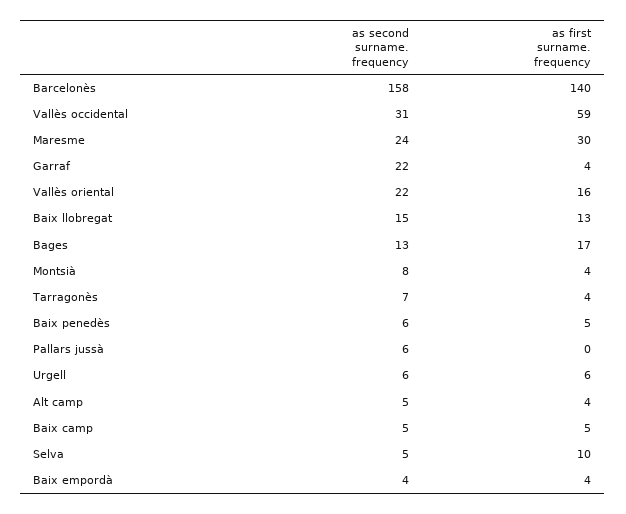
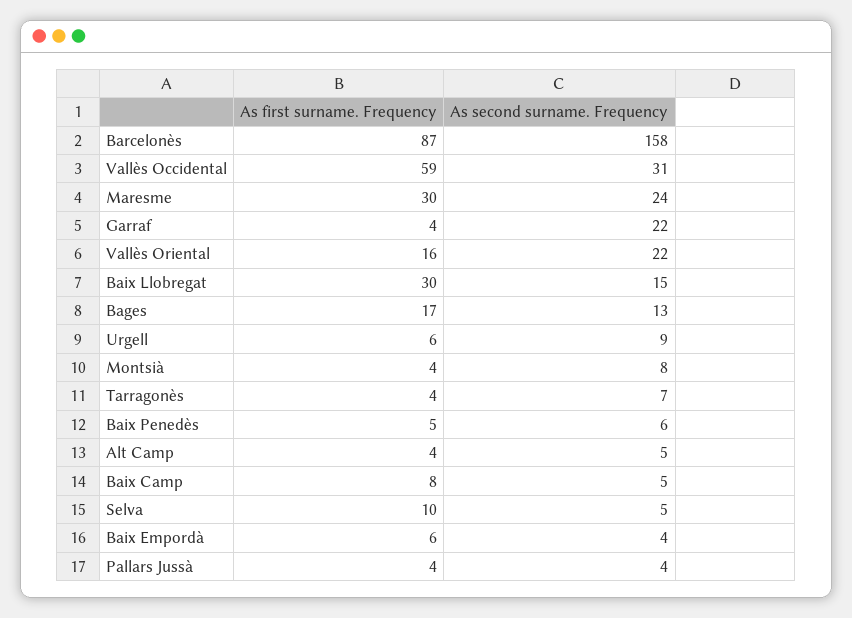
as first surname. frequency, Barcelonès: 140 -> 87
as first surname. frequency, Baix llobregat: 13 -> 30
as second surname. frequency, Pallars jussà: 6 -> 4
as first surname. frequency, Pallars jussà: 0 -> 4
as second surname. frequency, Urgell: 6 -> 9
as first surname. frequency, Baix camp: 5 -> 8
as first surname. frequency, Baix empordà: 4 -> 6

